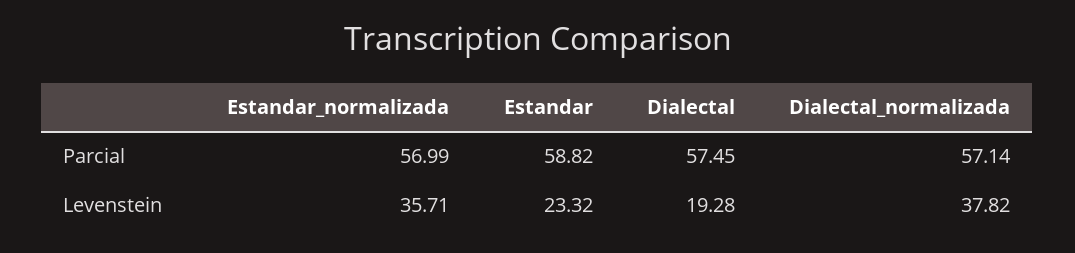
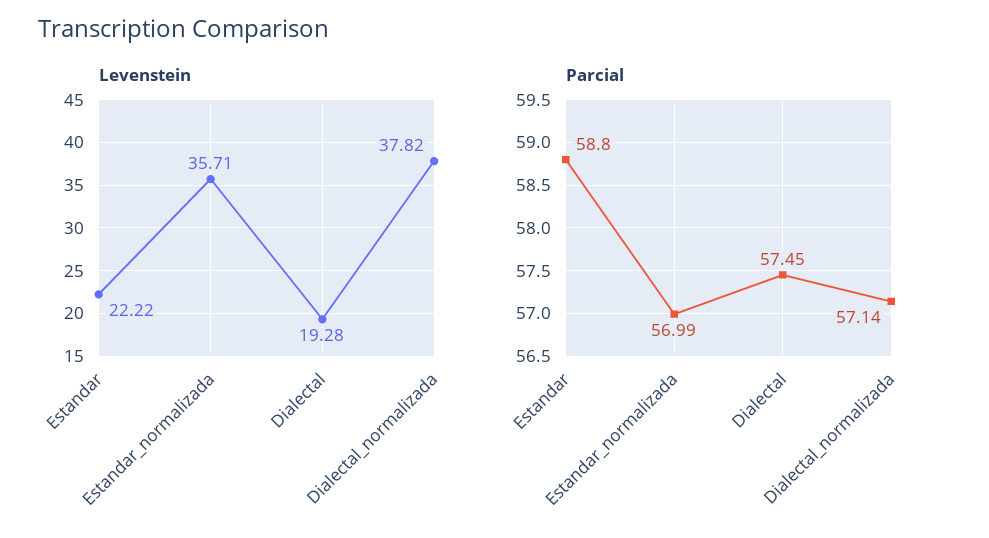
Parcial, Estandar: 58.82 -> 58.8
Levenstein, Estandar: 23.32 -> 22.22

